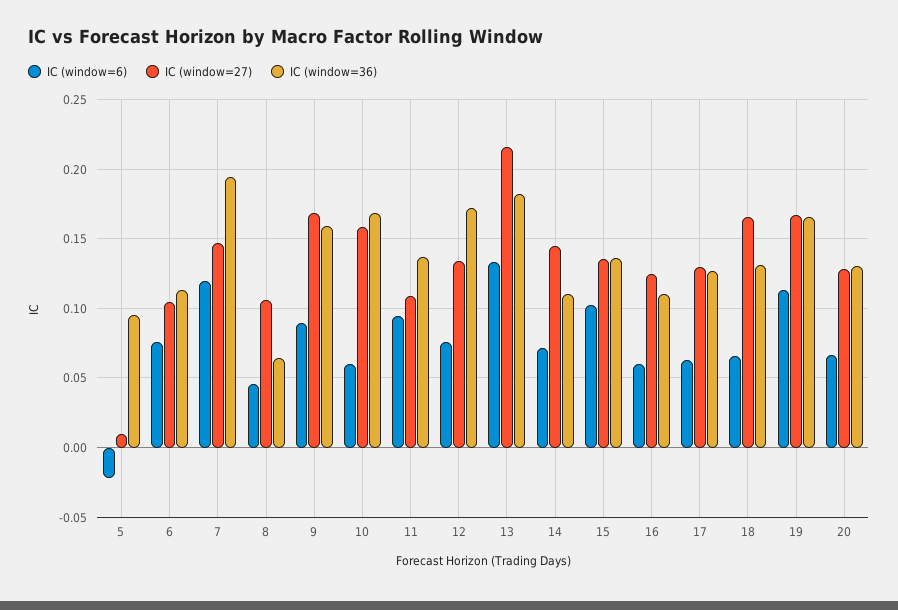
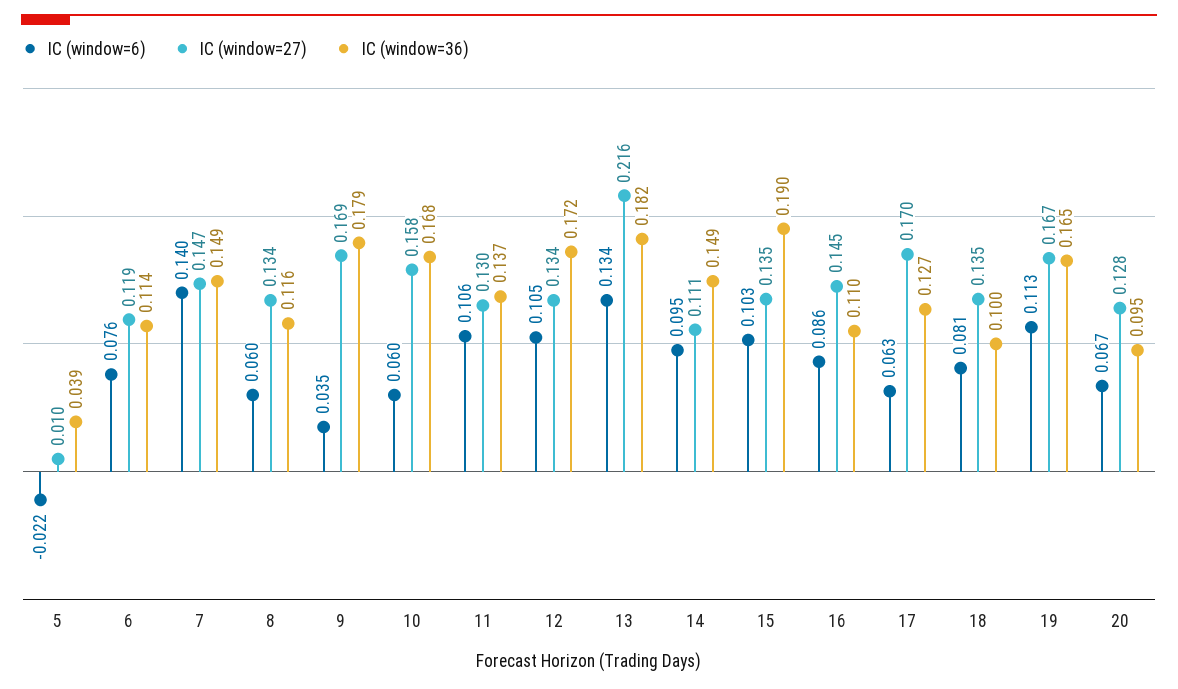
IC (window=36), 5: 0.095 -> 0.039
IC (window=27), 6: 0.105 -> 0.119
IC (window=6), 7: 0.12 -> 0.14
IC (window=36), 7: 0.195 -> 0.149
IC (window=6), 8: 0.045 -> 0.06
IC (window=27), 8: 0.105 -> 0.134
IC (window=36), 8: 0.065 -> 0.116
IC (window=6), 9: 0.09 -> 0.035
IC (window=36), 9: 0.16 -> 0.179
IC (window=6), 11: 0.095 -> 0.106
IC (window=27), 11: 0.11 -> 0.13
IC (window=6), 12: 0.075 -> 0.105
IC (window=6), 14: 0.07 -> 0.095
IC (window=27), 14: 0.145 -> 0.111
IC (window=36), 14: 0.11 -> 0.149
IC (window=36), 15: 0.135 -> 0.19
IC (window=6), 16: 0.06 -> 0.086
IC (window=27), 16: 0.125 -> 0.145
IC (window=27), 17: 0.13 -> 0.17
IC (window=6), 18: 0.065 -> 0.081
IC (window=27), 18: 0.165 -> 0.135
IC (window=36), 18: 0.13 -> 0.1
IC (window=36), 20: 0.13 -> 0.095

